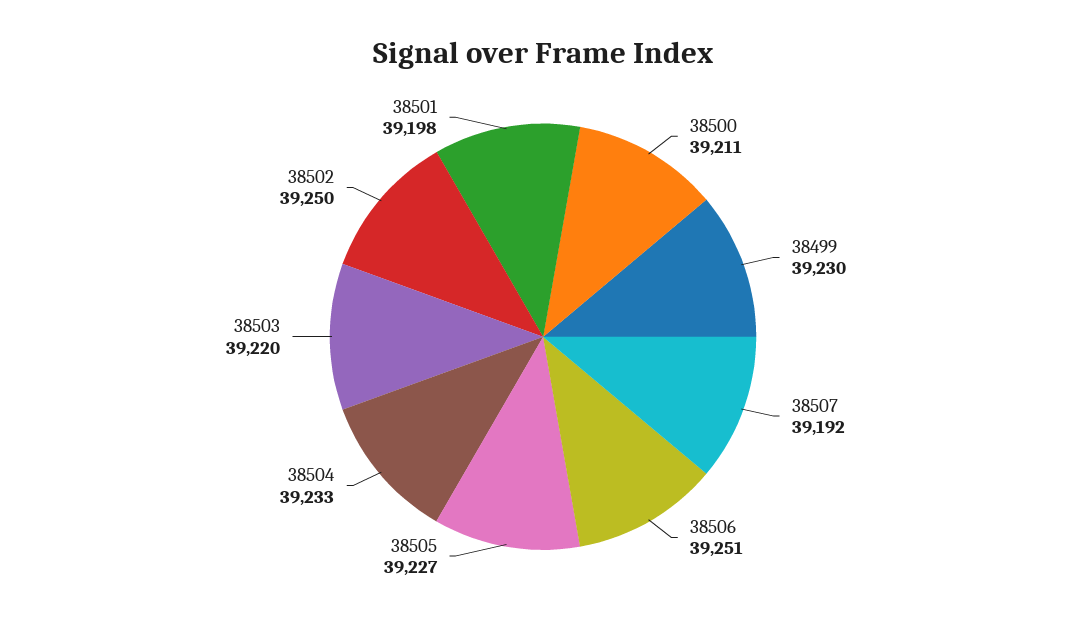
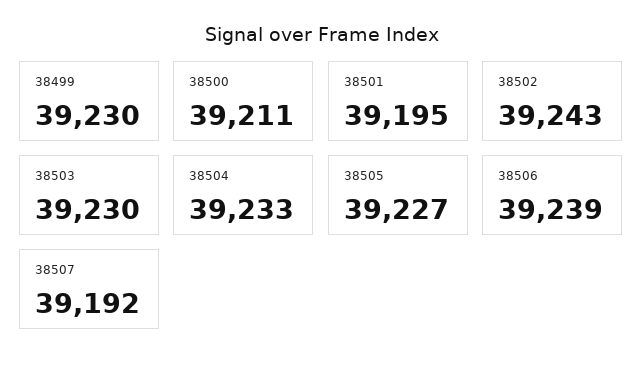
38506: 39251 -> 39239
38503: 39220 -> 39230
38502: 39250 -> 39243
38501: 39198 -> 39195

